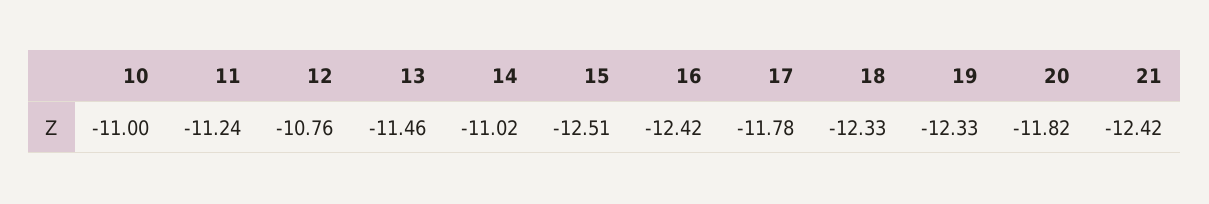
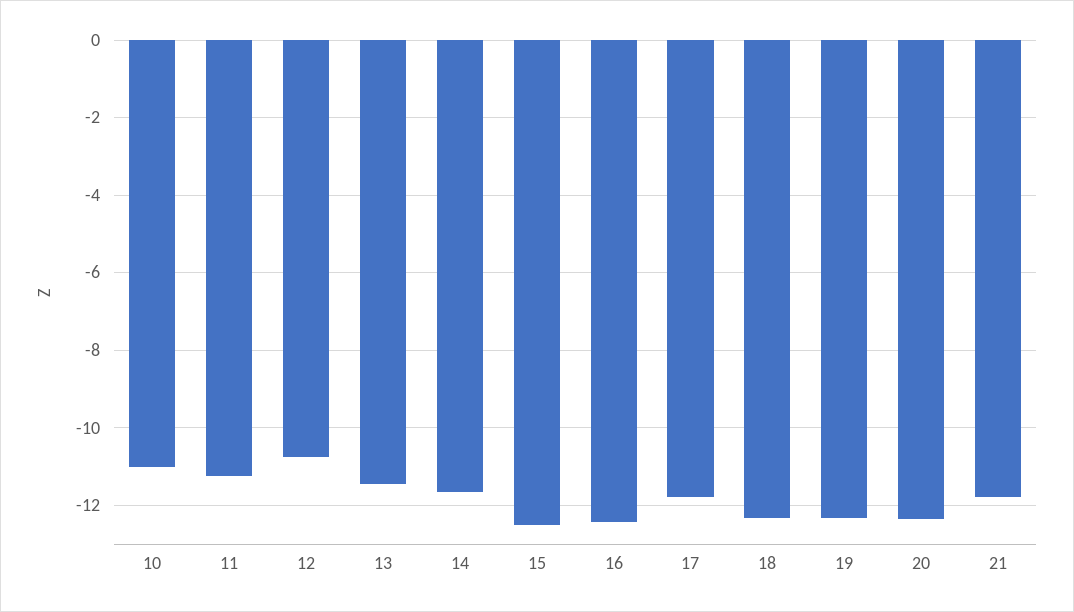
14: -11.02 -> -11.6
20: -11.82 -> -12.4
21: -12.42 -> -11.8

